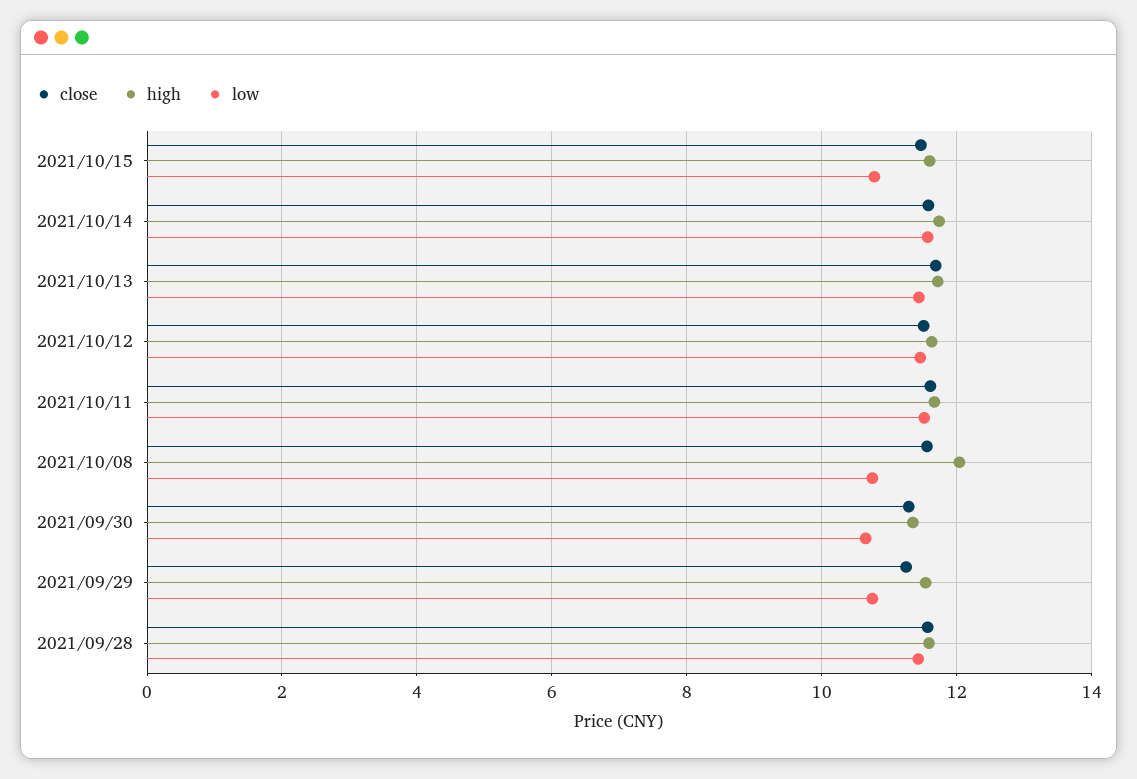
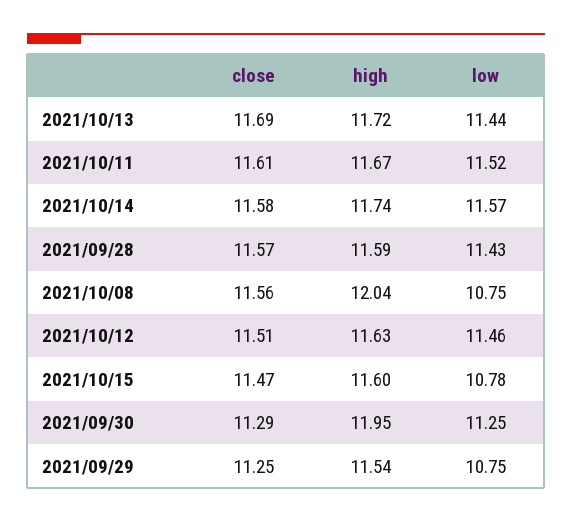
high, 2021/09/30: 11.4 -> 11.95
low, 2021/09/30: 10.6 -> 11.25

